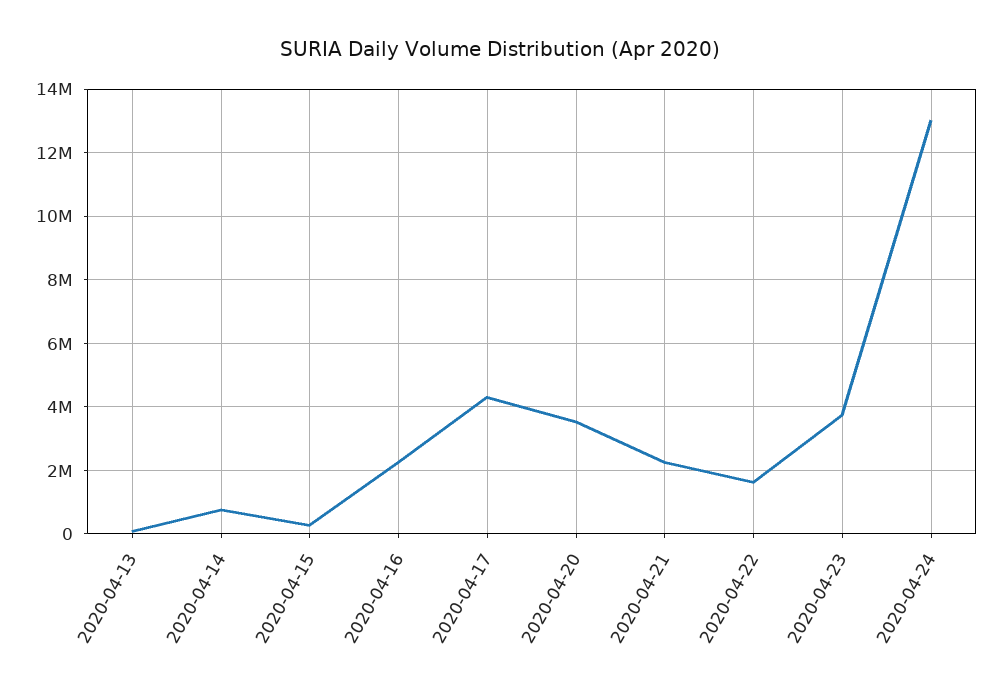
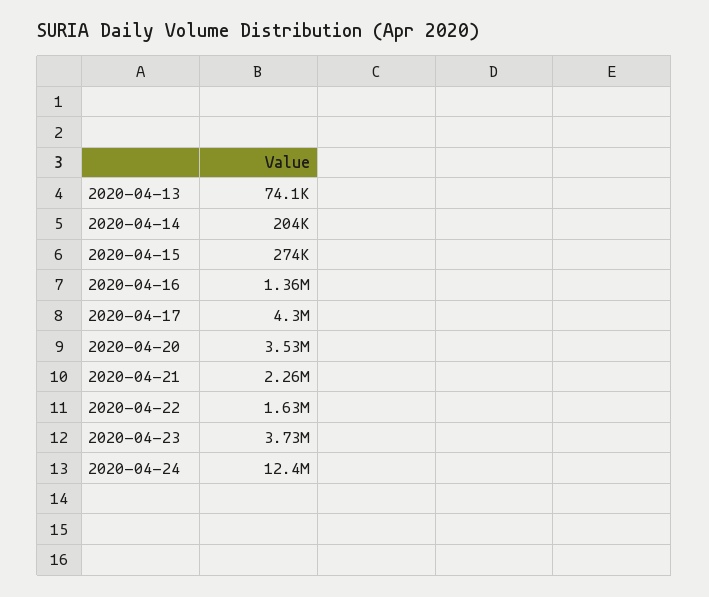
2020-04-14: 800000 -> 204000
2020-04-16: 2200000 -> 1360000
2020-04-24: 13000000 -> 12400000

